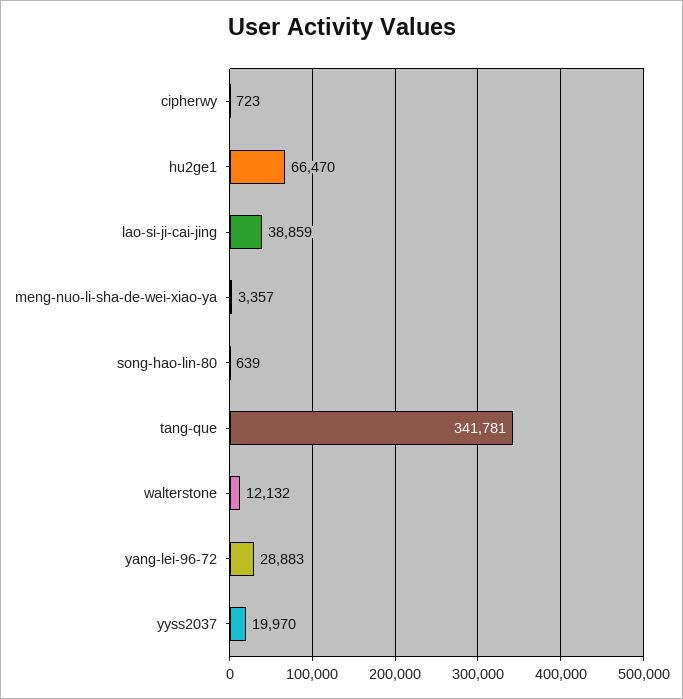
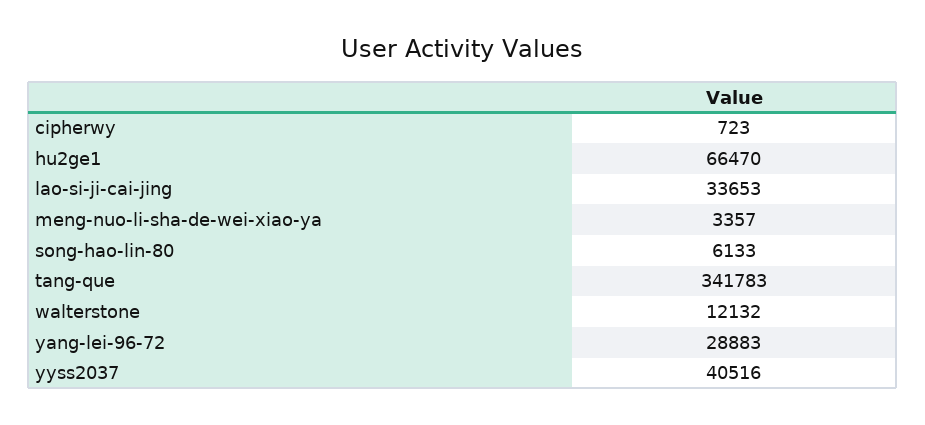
lao-si-ji-cai-jing: 38859 -> 33653
song-hao-lin-80: 639 -> 6133
tang-que: 341781 -> 341783
yyss2037: 19970 -> 40516

